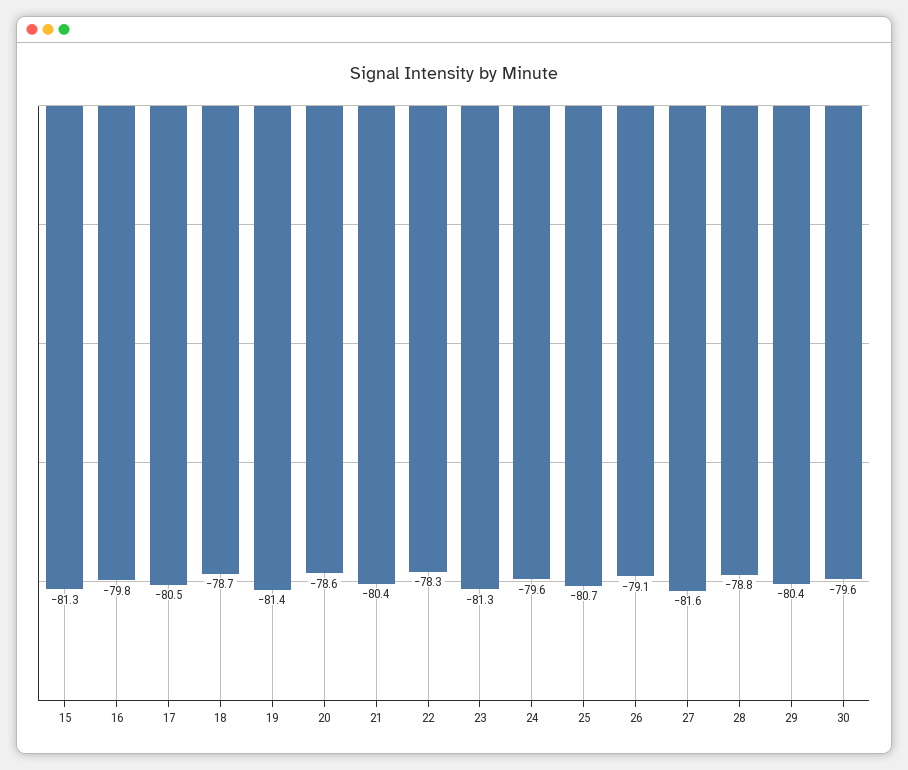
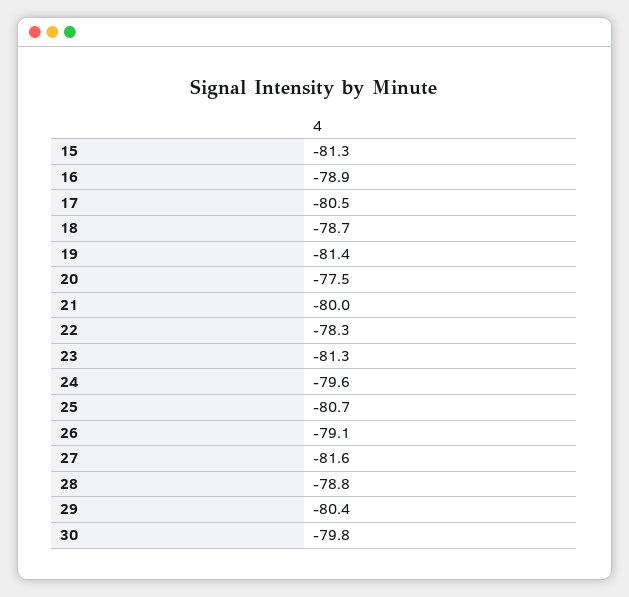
16: -79.8 -> -78.9
20: -78.6 -> -77.5
21: -80.4 -> -80
30: -79.6 -> -79.8

